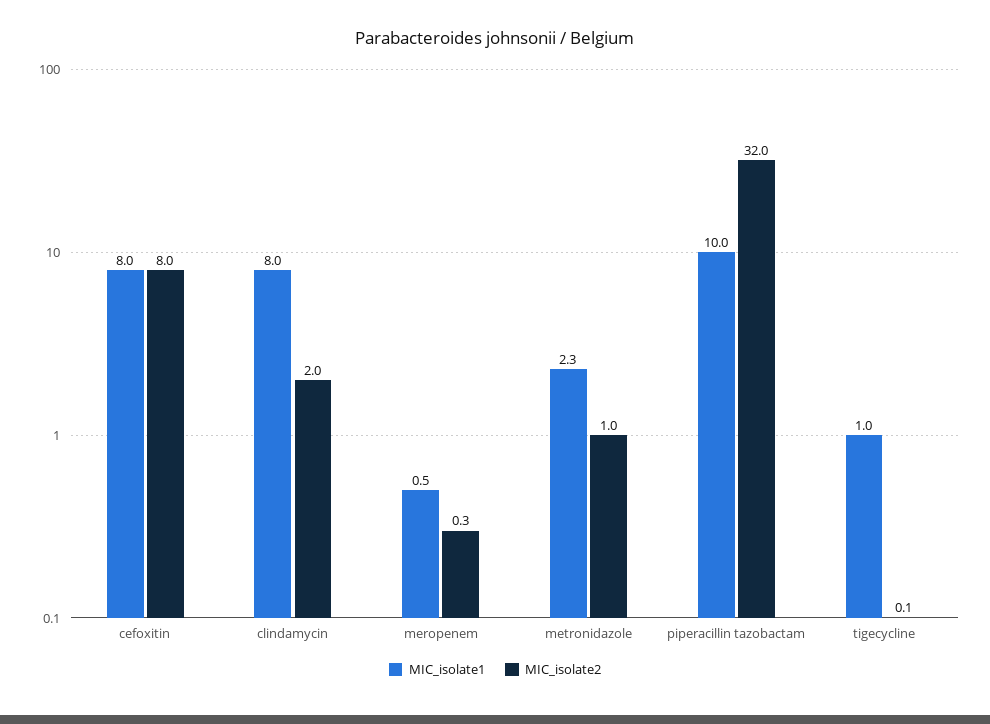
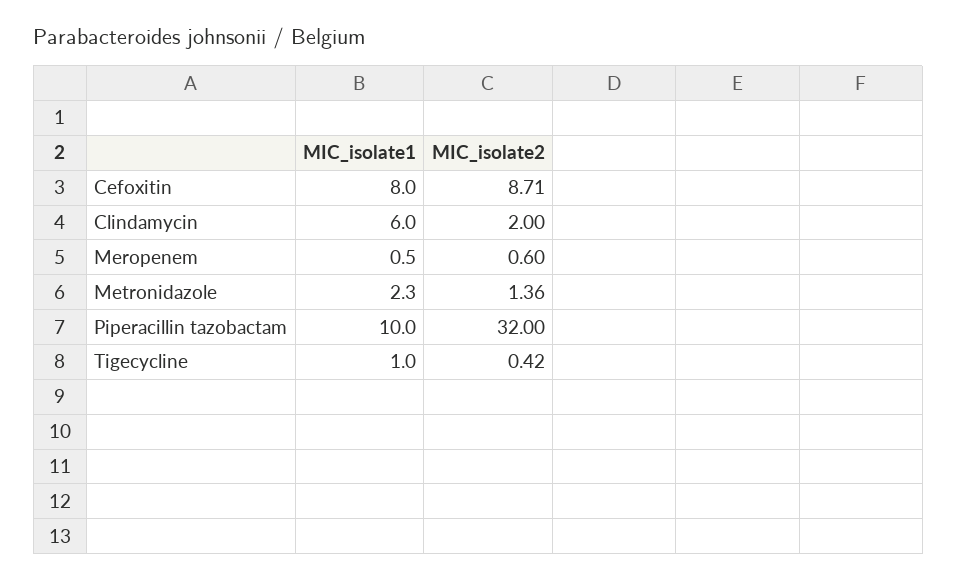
MIC_isolate2, cefoxitin: 8 -> 8.71
MIC_isolate1, clindamycin: 8 -> 6
MIC_isolate2, meropenem: 0.3 -> 0.6
MIC_isolate2, metronidazole: 1 -> 1.36
MIC_isolate2, tigecycline: 0.1 -> 0.42

